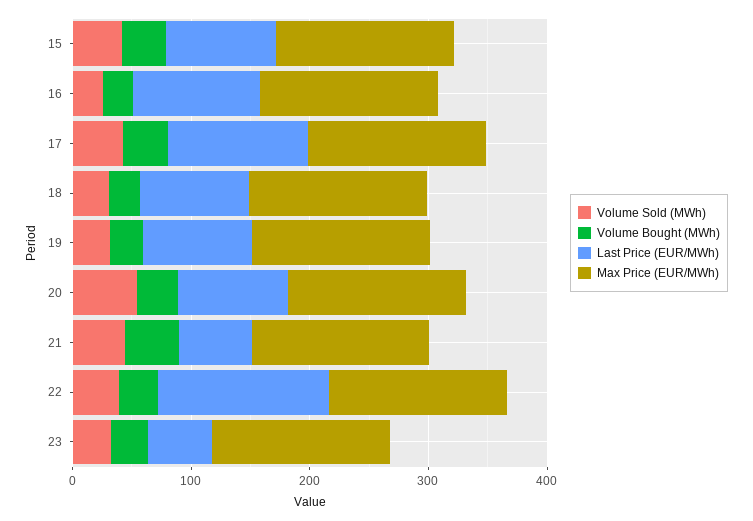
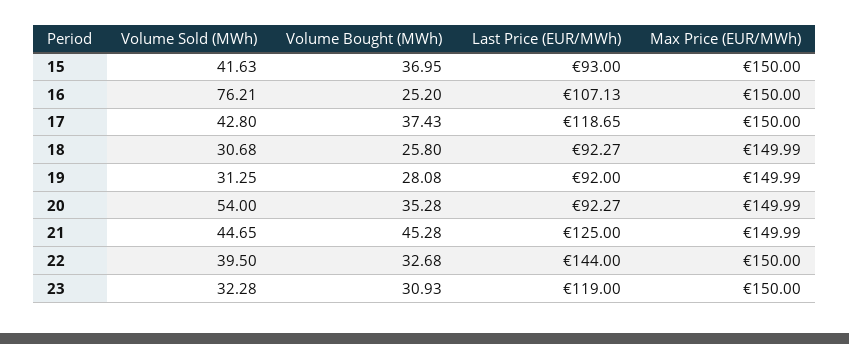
Volume Sold (MWh), 16: 20 -> 76.21
Last Price (EUR/MWh), 21: 60 -> 125
Last Price (EUR/MWh), 23: 60 -> 119

